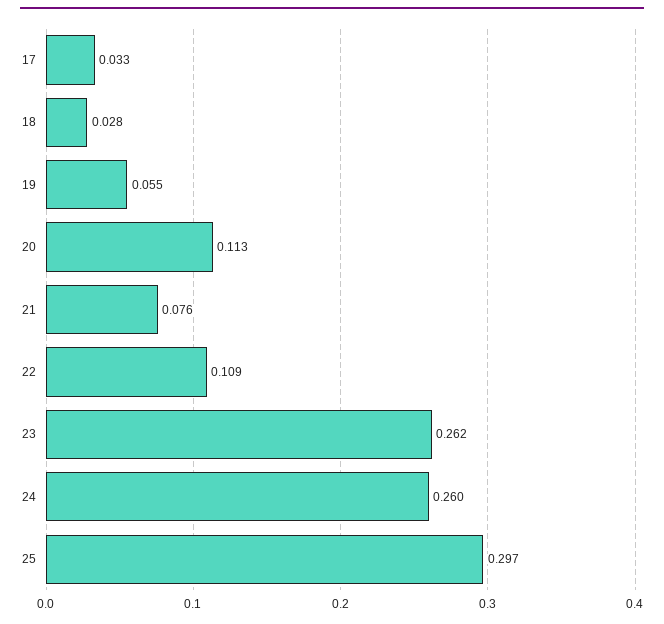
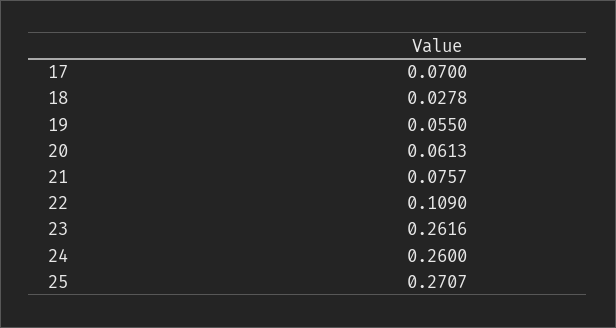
17: 0.033 -> 0.07
20: 0.113 -> 0.0613
25: 0.297 -> 0.2707

